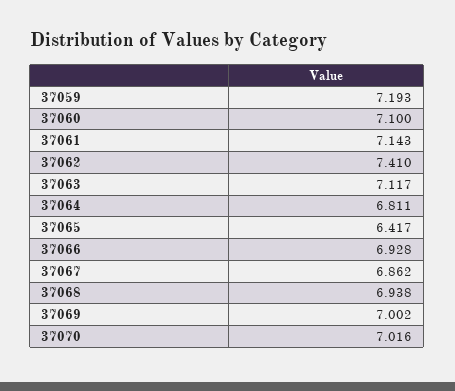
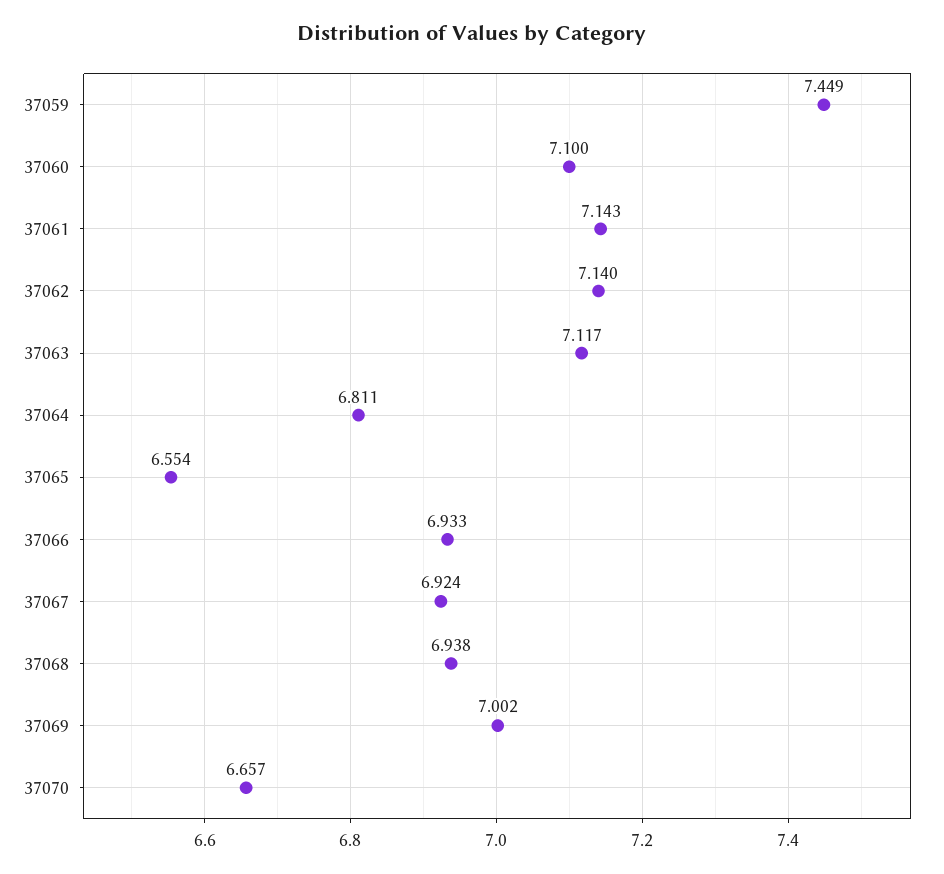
37059: 7.193 -> 7.449
37062: 7.41 -> 7.14
37065: 6.417 -> 6.554
37066: 6.928 -> 6.933
37067: 6.862 -> 6.924
37070: 7.016 -> 6.657

